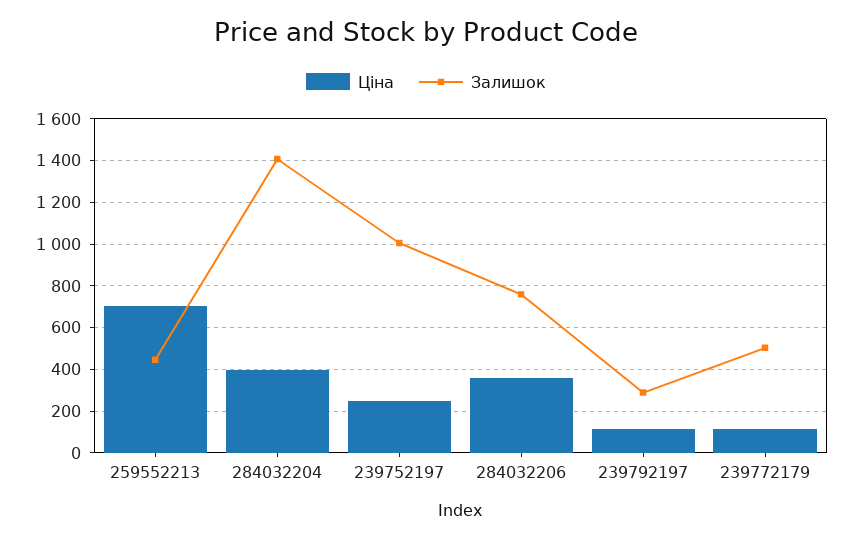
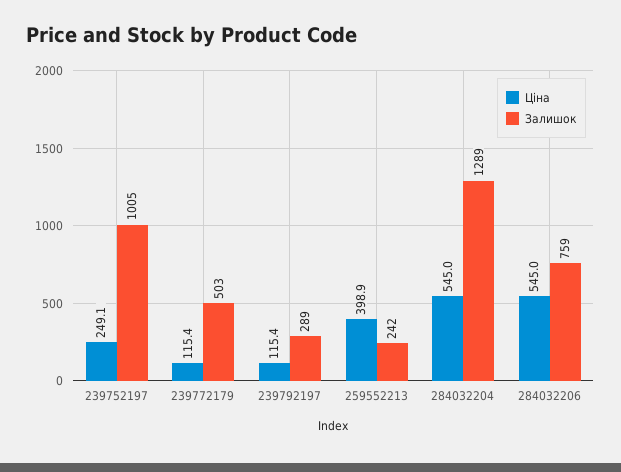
Ціна, 259552213: 700 -> 398.9
Залишок, 259552213: 450 -> 242
Ціна, 284032204: 400 -> 545
Залишок, 284032204: 1400 -> 1289
Ціна, 284032206: 350 -> 545

